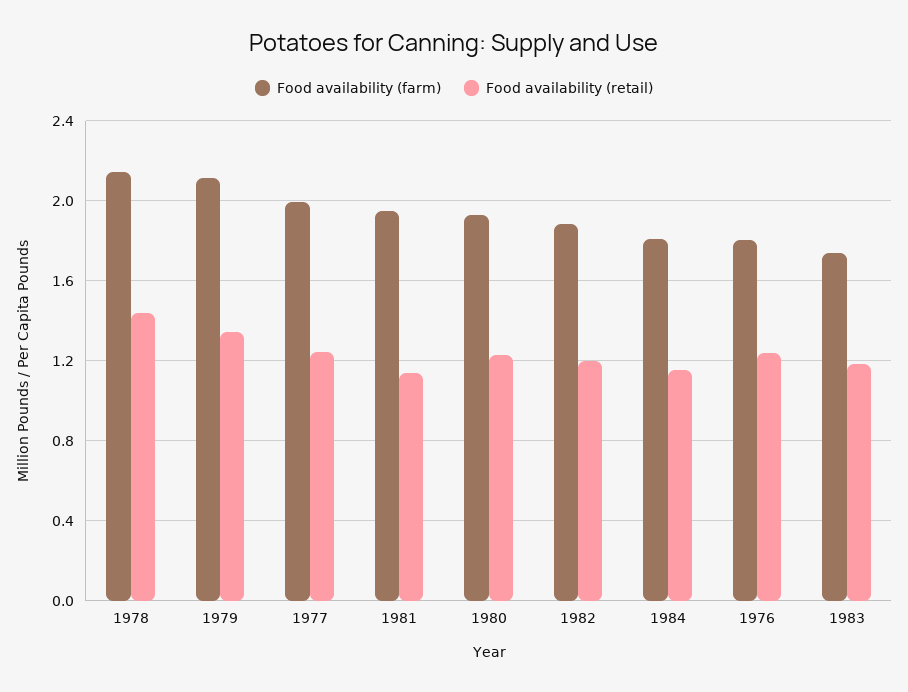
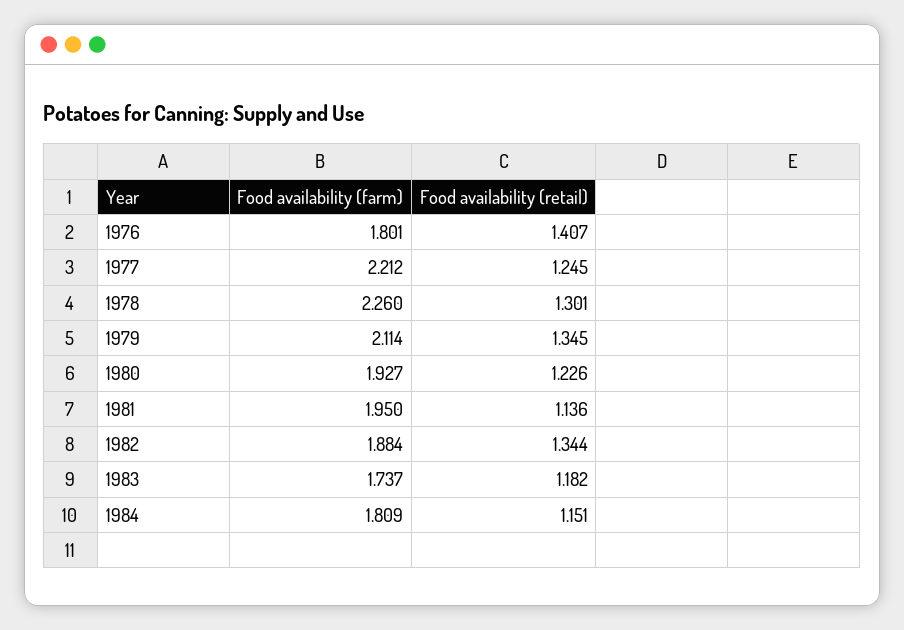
Food availability (farm), 1978: 2.15 -> 2.26
Food availability (retail), 1978: 1.45 -> 1.301
Food availability (farm), 1977: 2 -> 2.212
Food availability (retail), 1982: 1.2 -> 1.344
Food availability (retail), 1976: 1.25 -> 1.407

